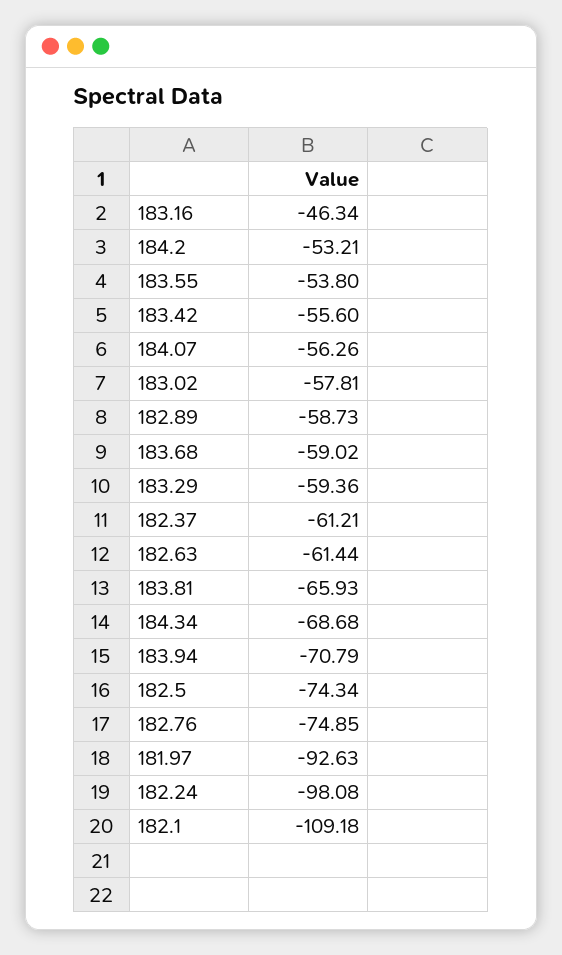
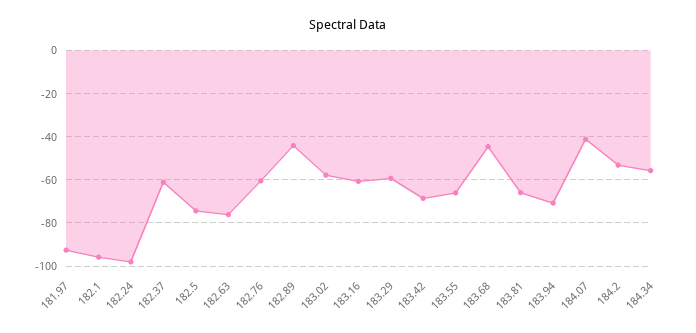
183.16: -46.34 -> -60
183.55: -53.8 -> -65
183.42: -55.6 -> -70
184.07: -56.26 -> -40
182.89: -58.73 -> -45
183.68: -59.02 -> -45
182.63: -61.44 -> -75
184.34: -68.68 -> -55
182.76: -74.85 -> -60
182.1: -109.18 -> -95

